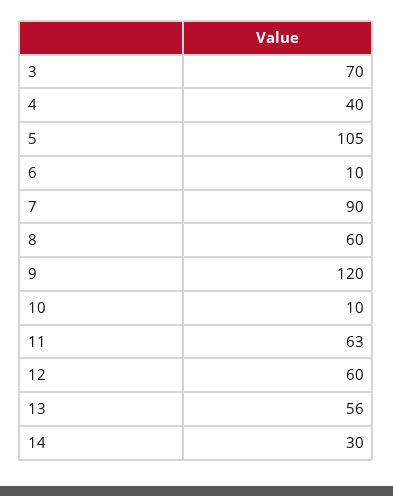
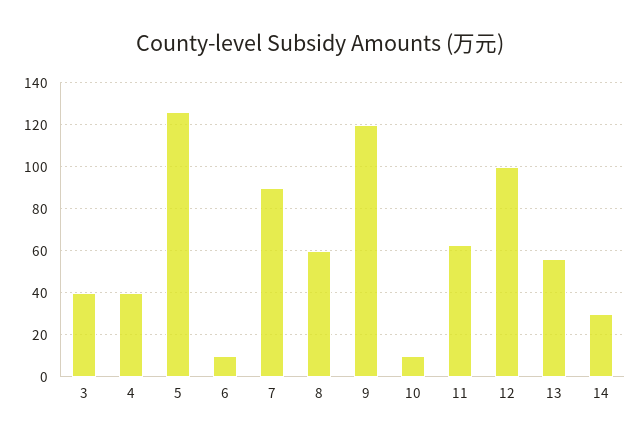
3: 70 -> 40
5: 105 -> 125
12: 60 -> 100

